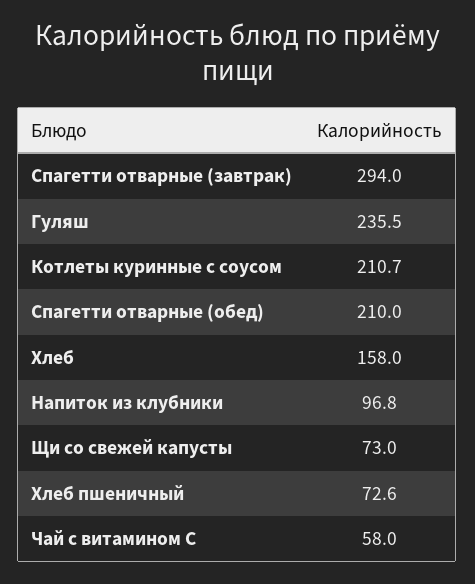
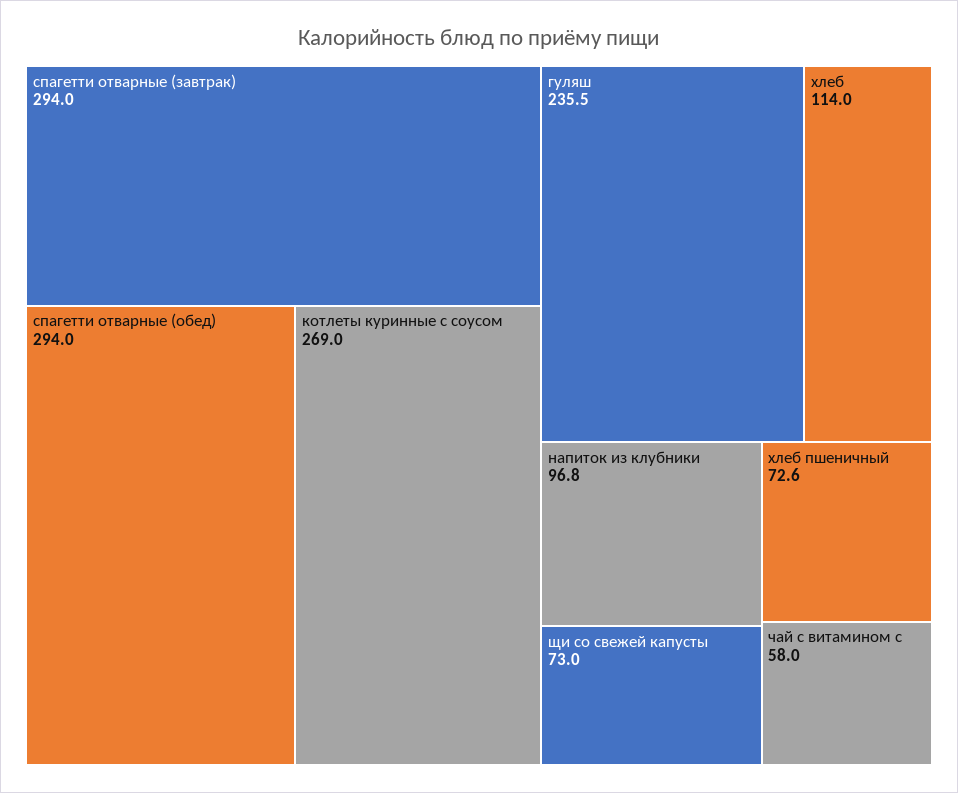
Котлеты куринные с соусом: 210.7 -> 269
Спагетти отварные (обед): 210 -> 294
Хлеб: 158 -> 114

